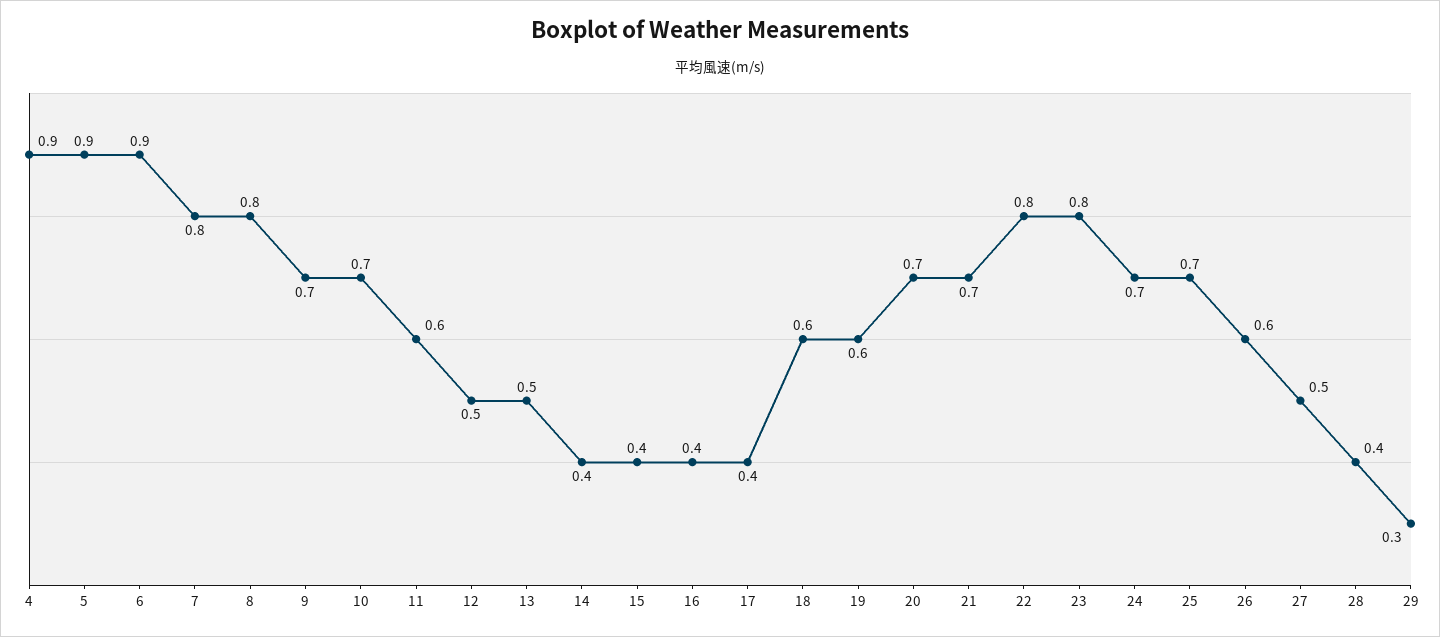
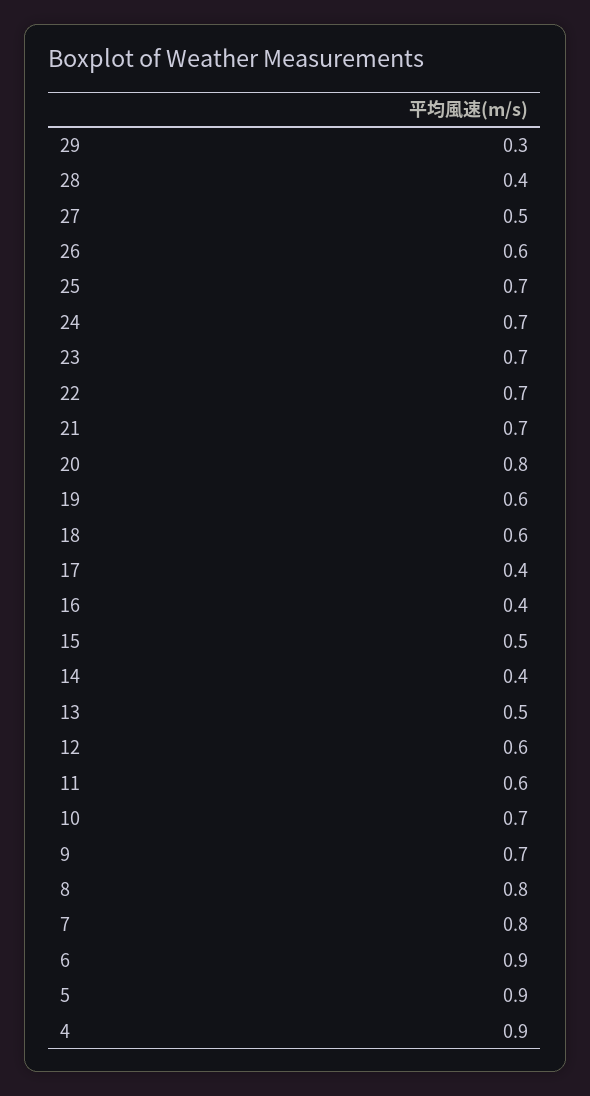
12: 0.5 -> 0.6
15: 0.4 -> 0.5
20: 0.7 -> 0.8
22: 0.8 -> 0.7
23: 0.8 -> 0.7

